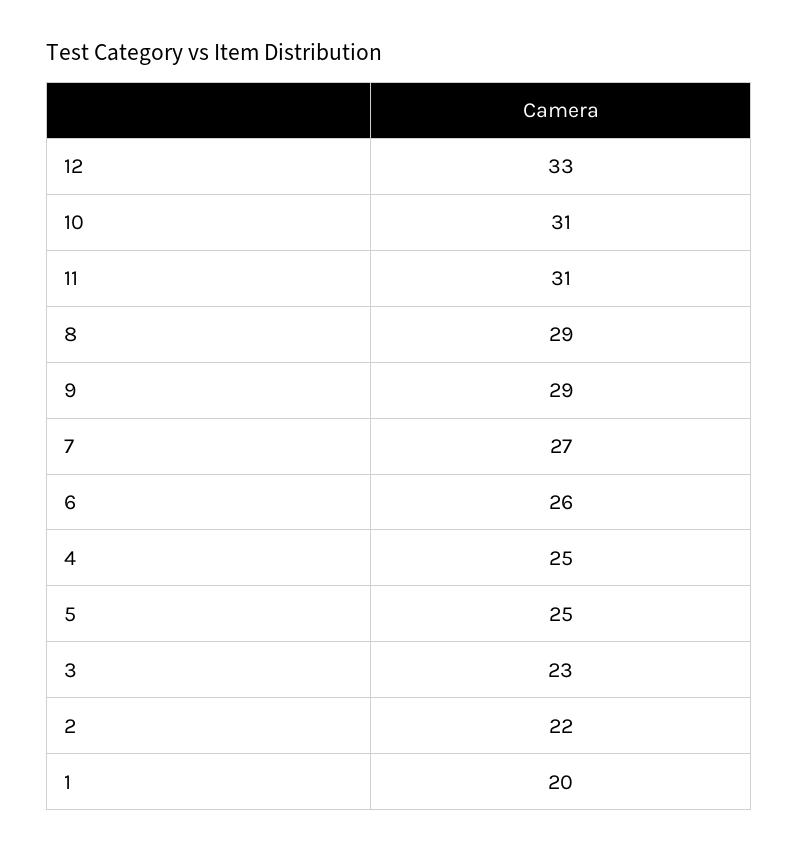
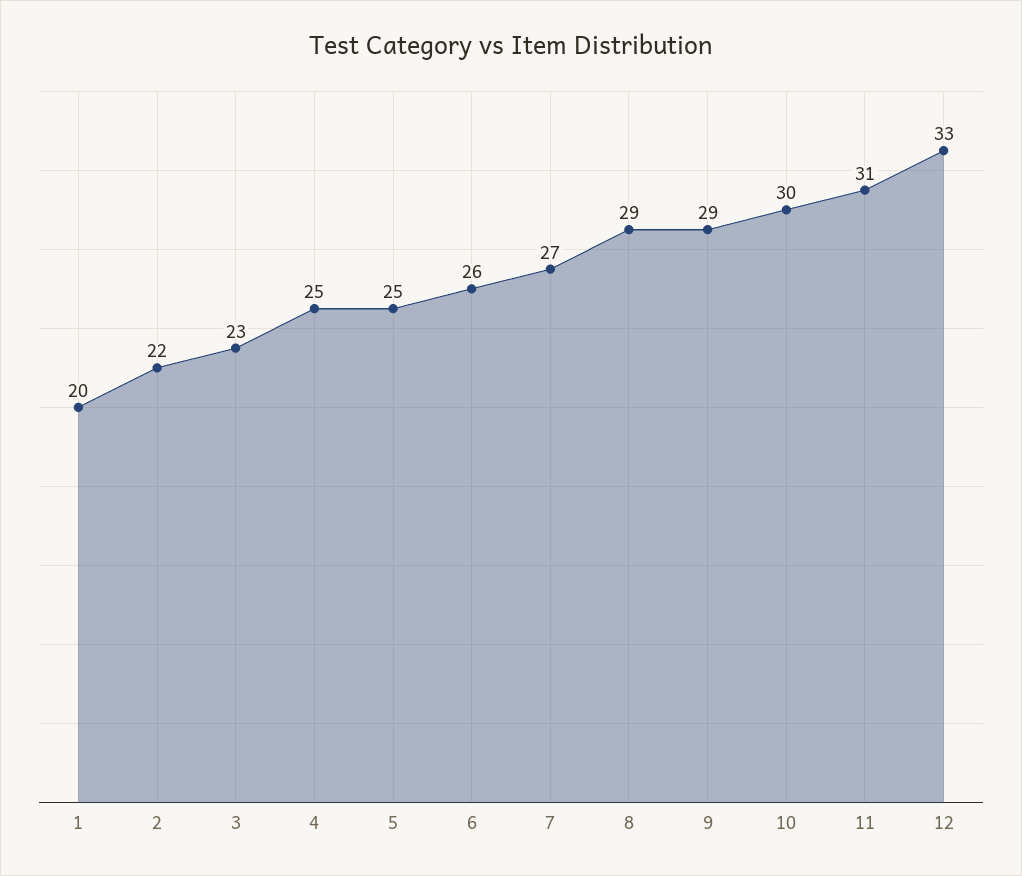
10: 31 -> 30

